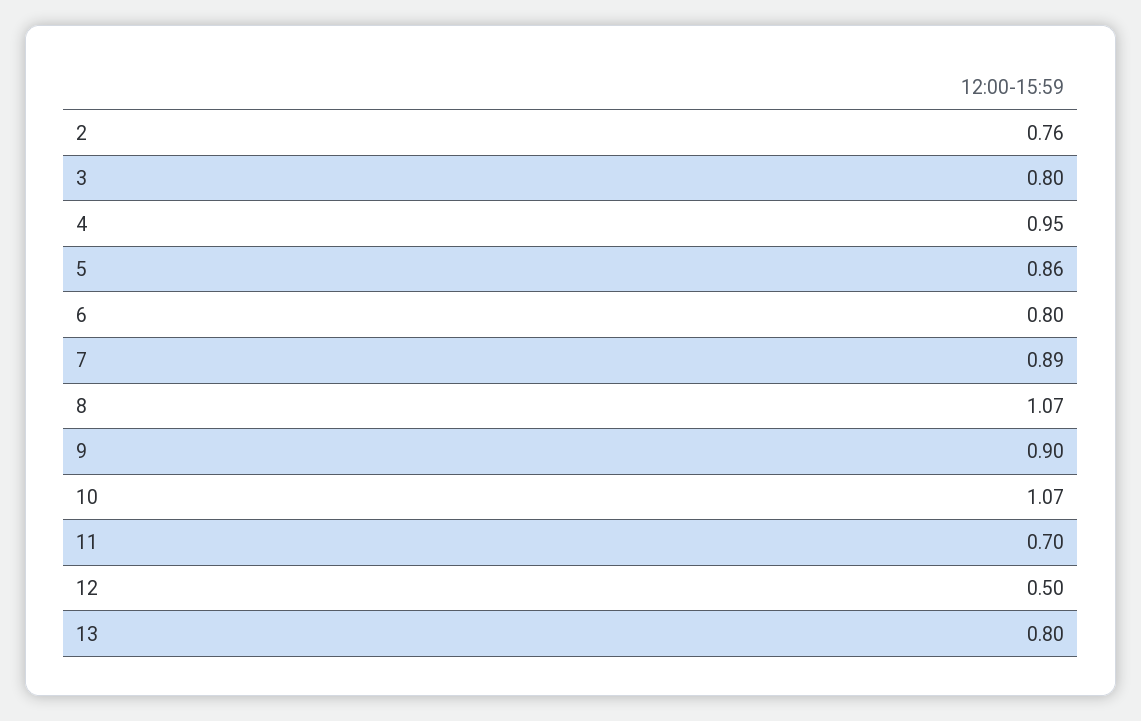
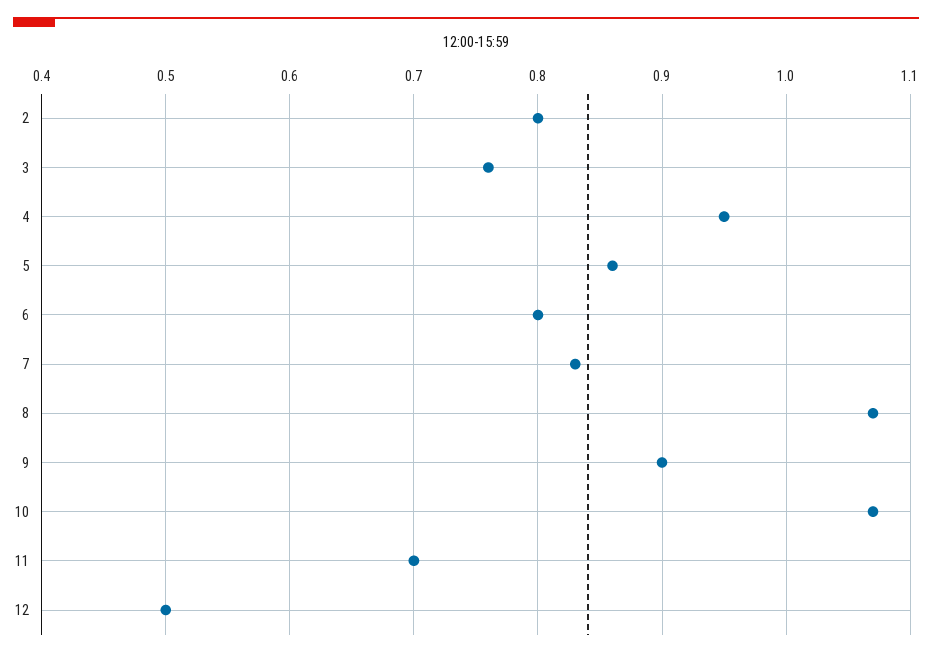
2: 0.76 -> 0.8
3: 0.8 -> 0.76
7: 0.89 -> 0.83
13: 0.8 -> none

